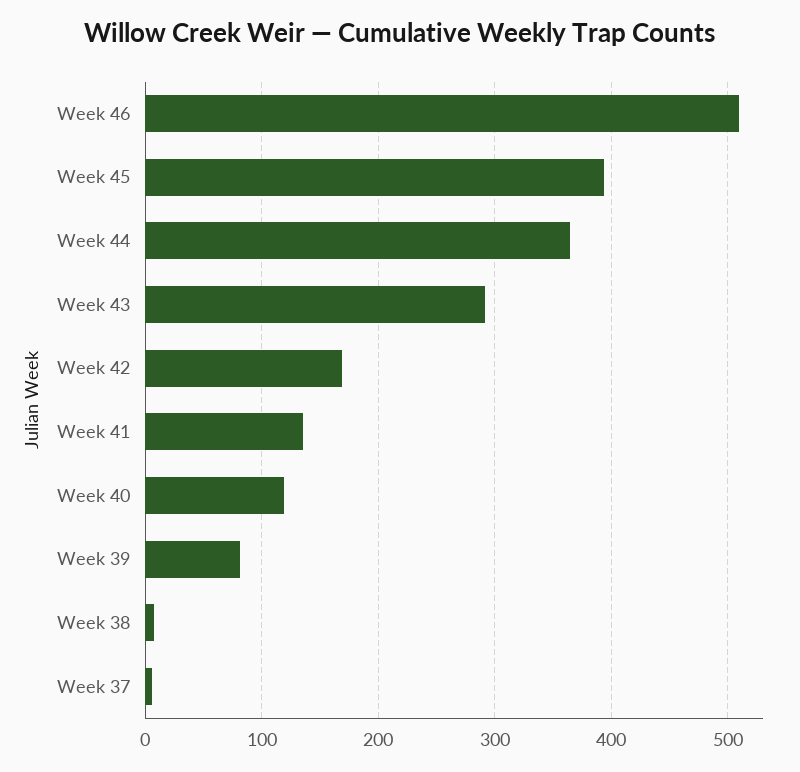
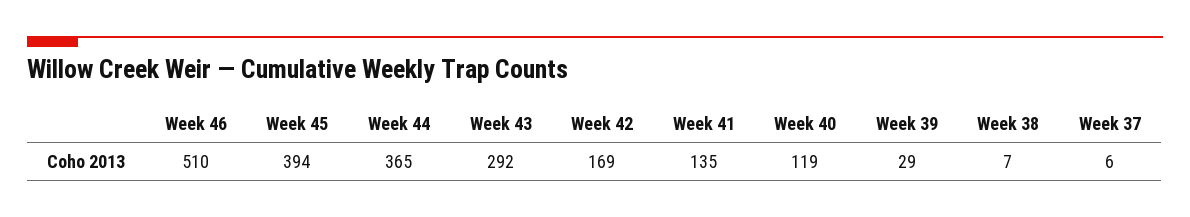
Week 39: 80 -> 29

